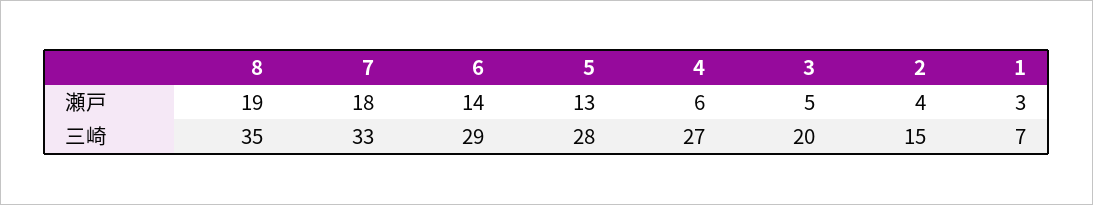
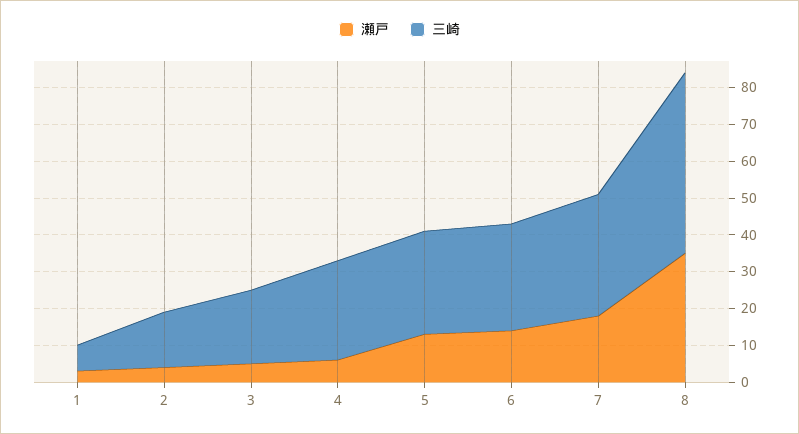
瀬戸, 8: 19 -> 35
三崎, 8: 35 -> 50

